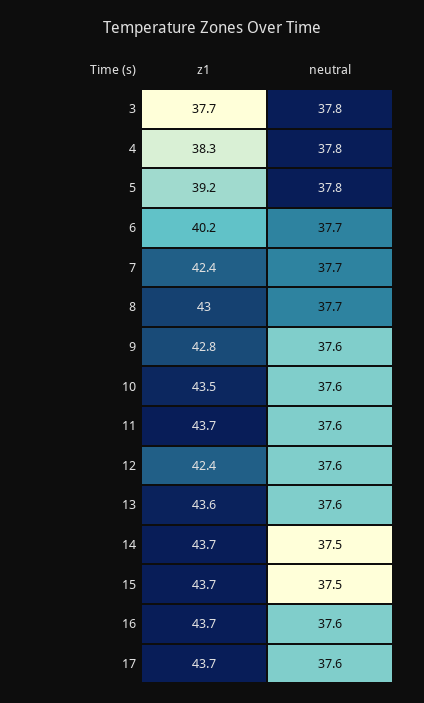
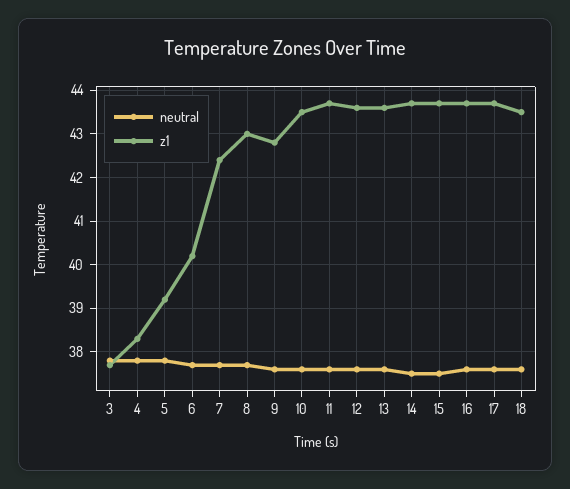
z1, 12: 42.4 -> 43.5
neutral, 18: none -> 37.5
z1, 18: none -> 43.5

